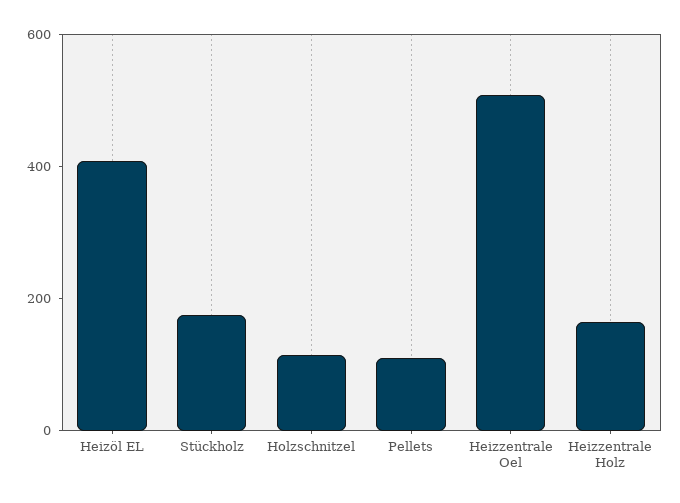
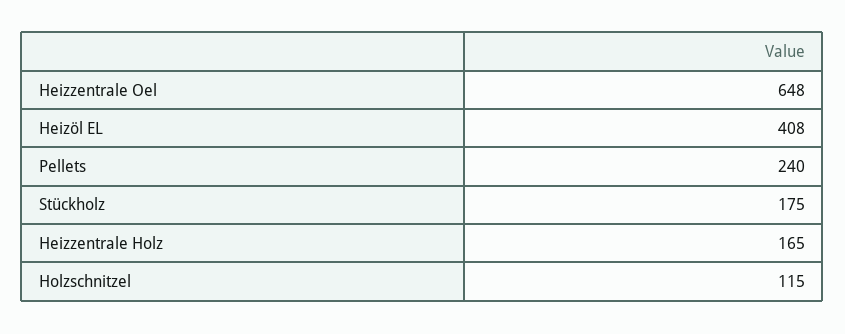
Pellets: 100 -> 240
Heizzentrale Oel: 500 -> 648

